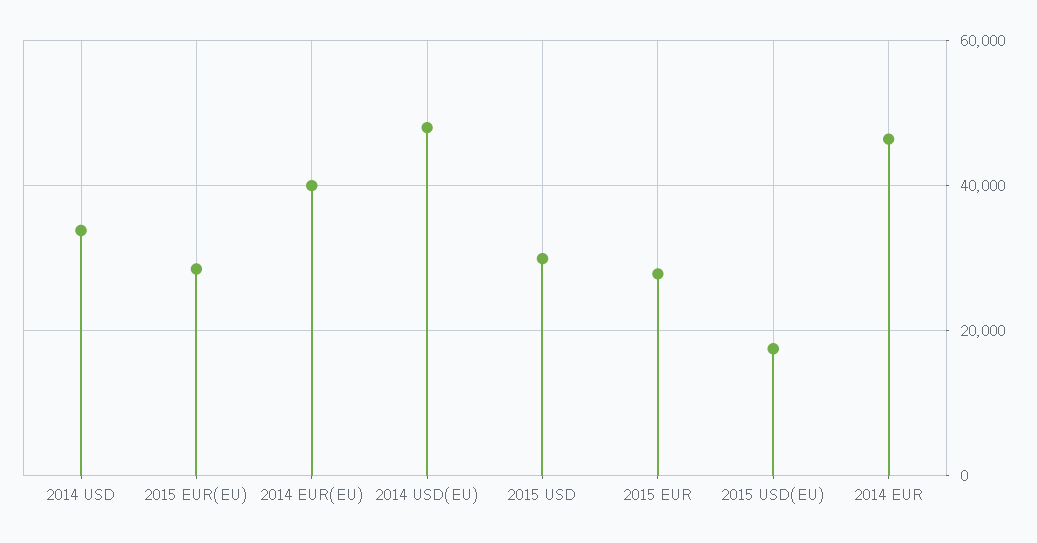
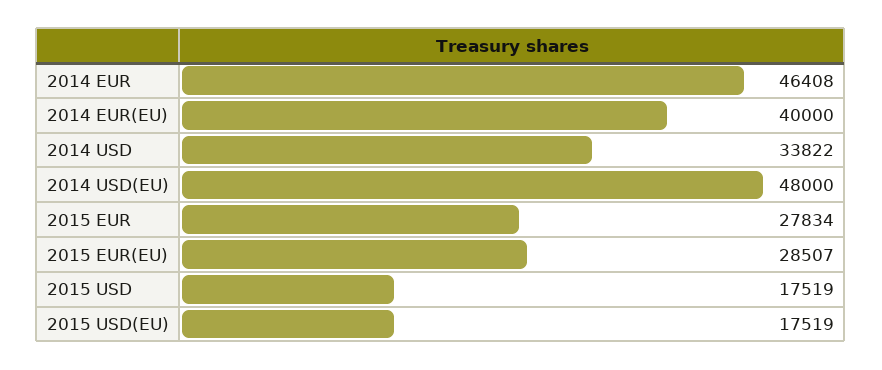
2015 USD: 30000 -> 17519

